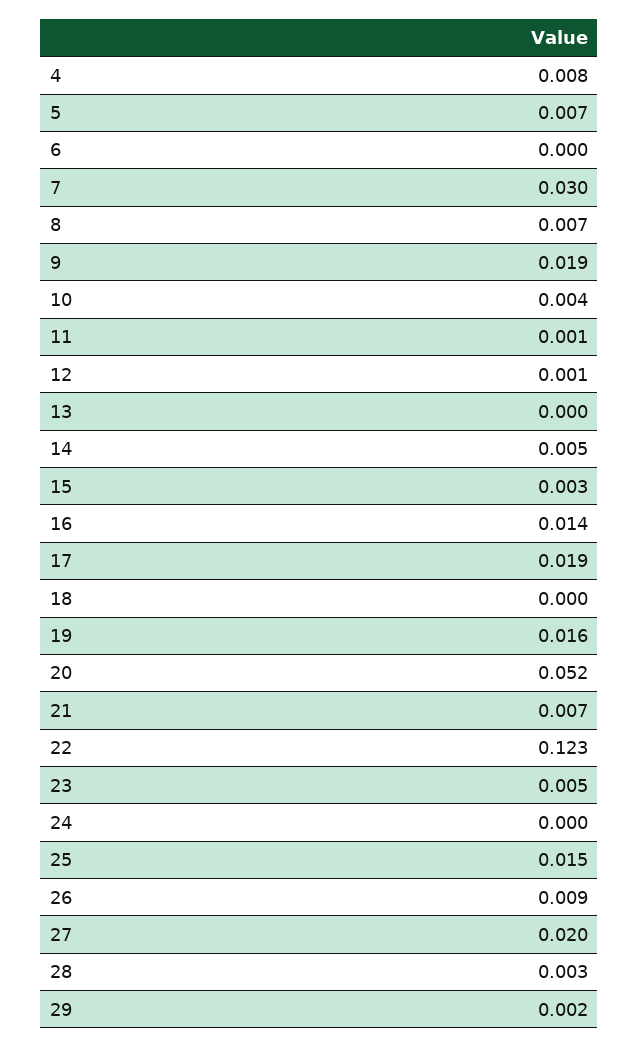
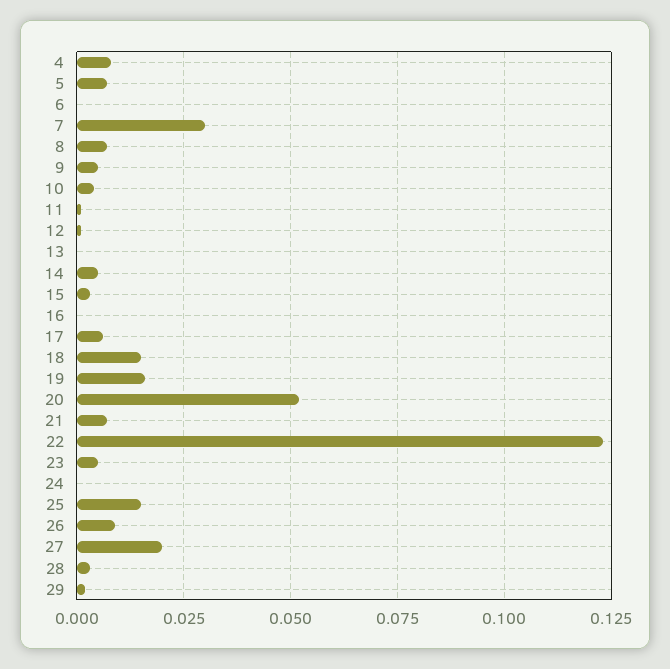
9: 0.019 -> 0.005
16: 0.014 -> 0
17: 0.019 -> 0.005
18: 0 -> 0.015

